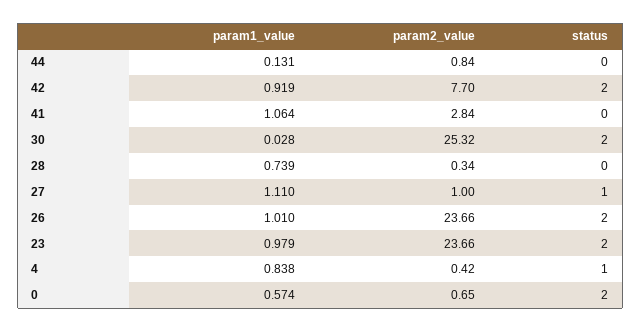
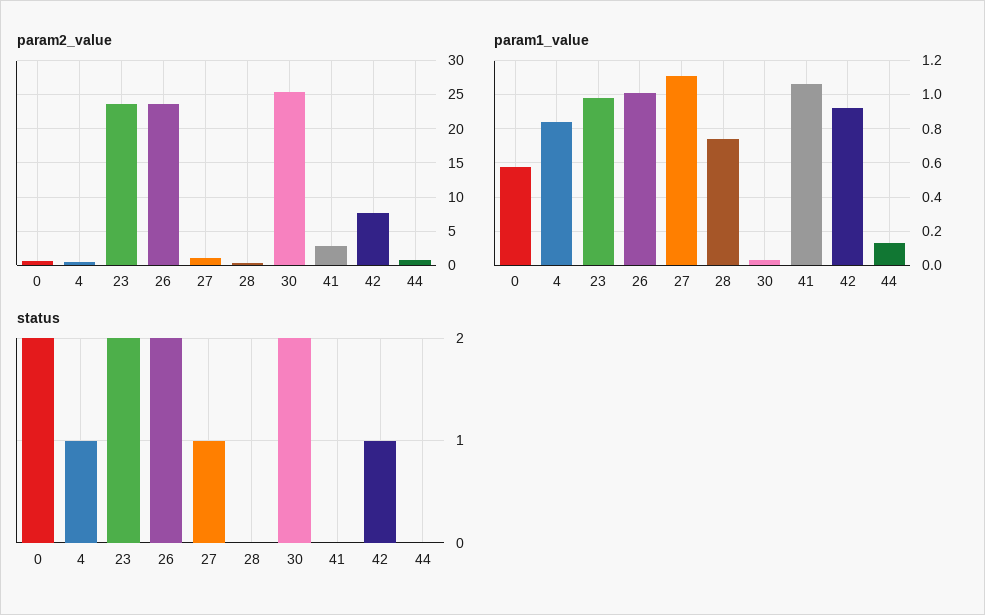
status, 42: 2 -> 1

